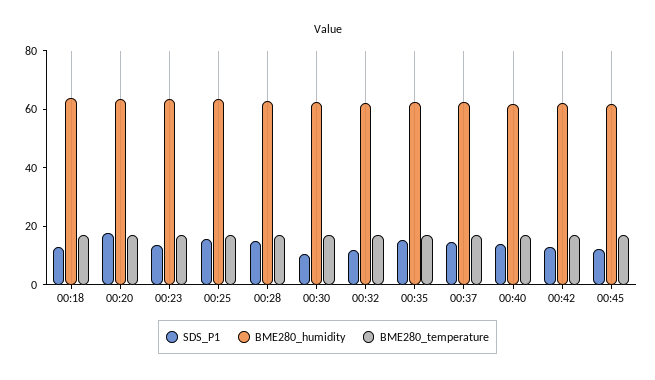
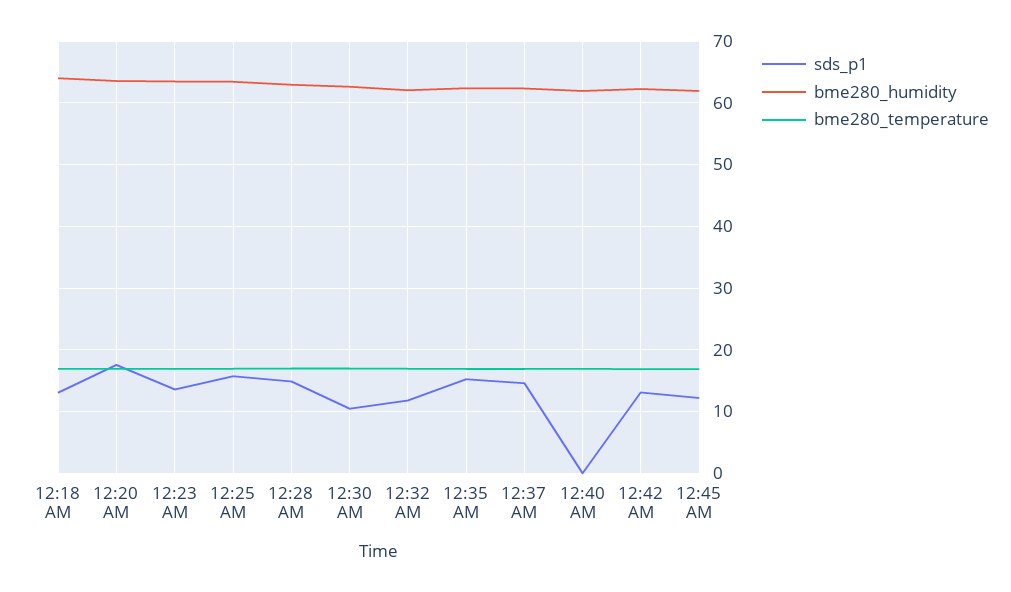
SDS_P1, 00:40: 15 -> 0

